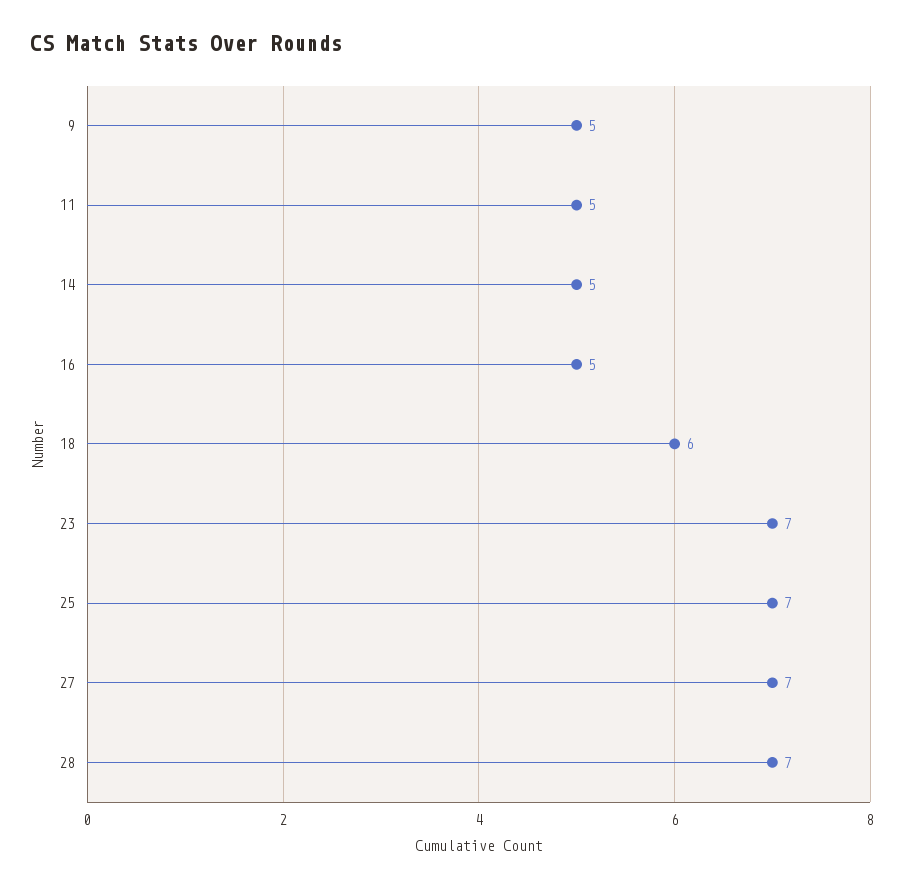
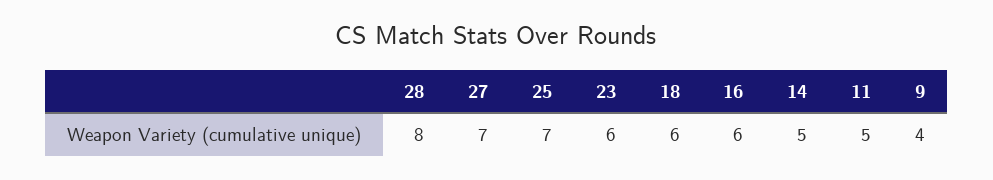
9: 5 -> 4
16: 5 -> 6
23: 7 -> 6
28: 7 -> 8

